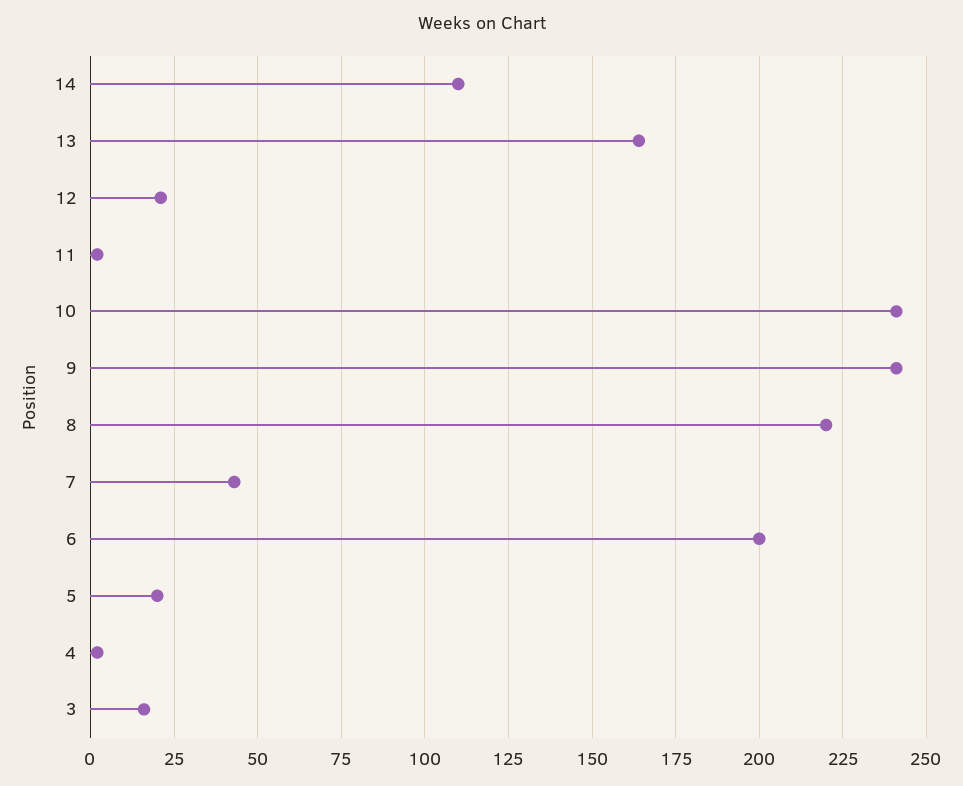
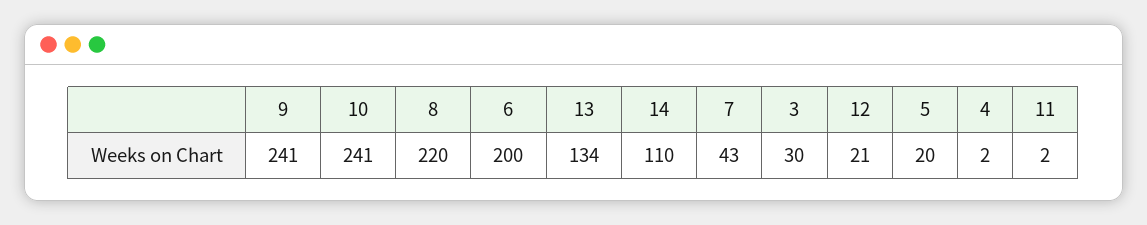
13: 165 -> 134
3: 15 -> 30

